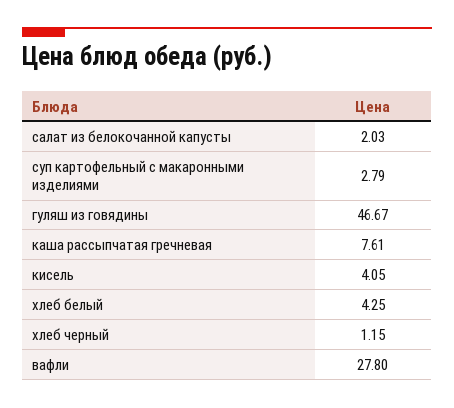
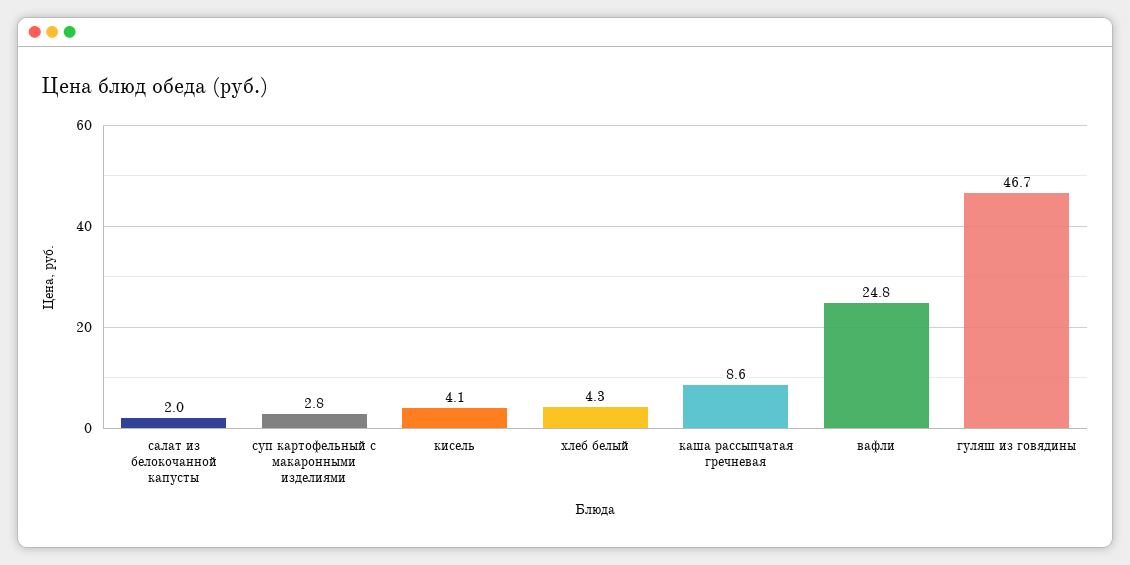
каша рассыпчатая гречневая: 7.61 -> 8.6
хлеб черный: 1.15 -> none
вафли: 27.8 -> 24.8

